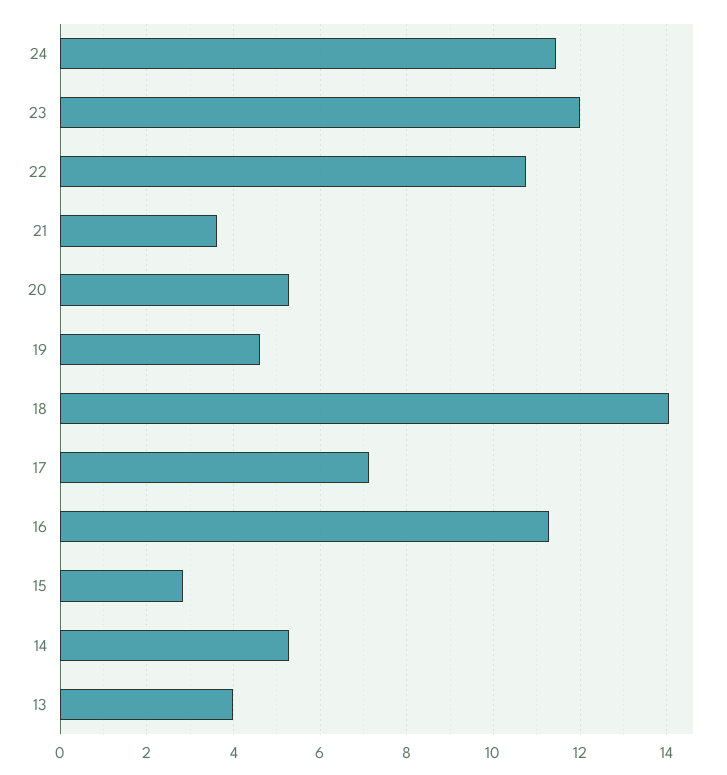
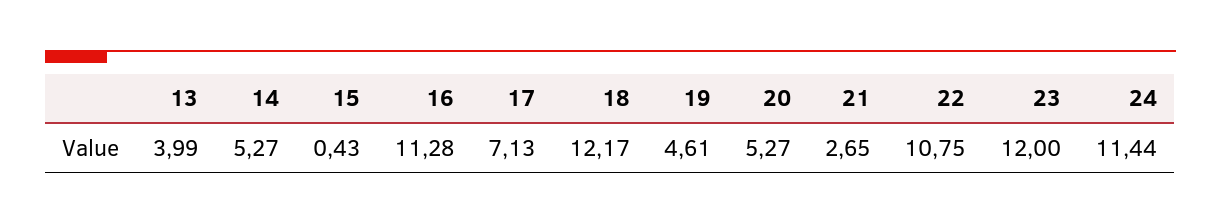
21: 3.6 -> 2.65
18: 14 -> 12.17
15: 2.8 -> 0.43

